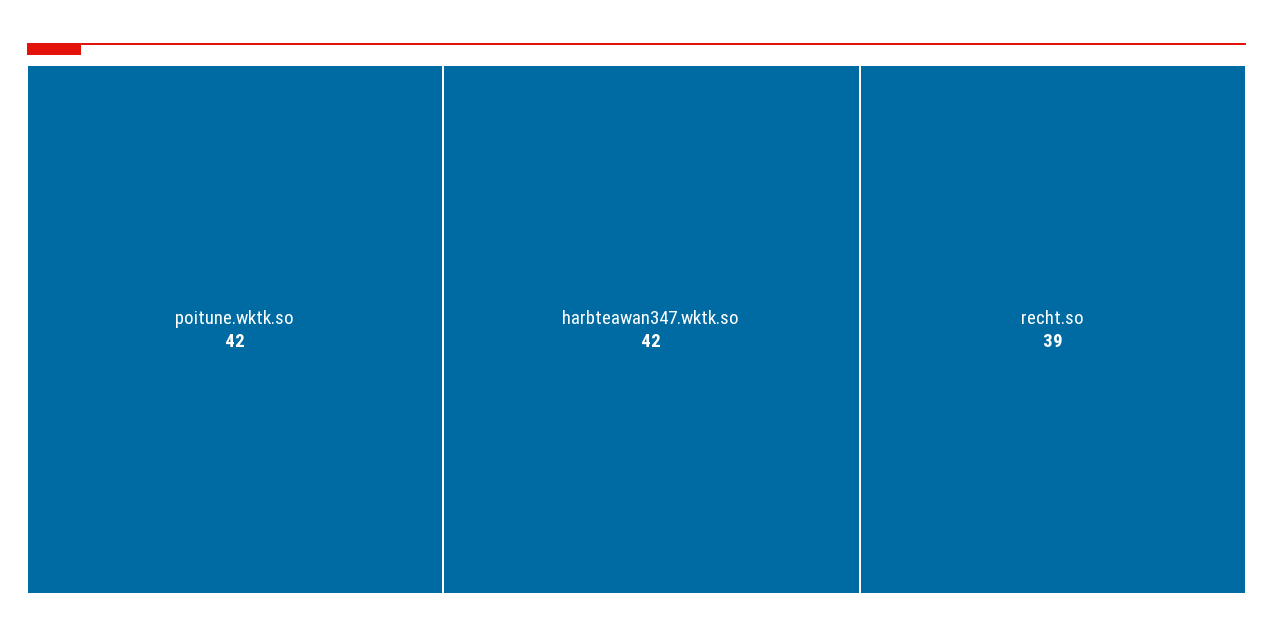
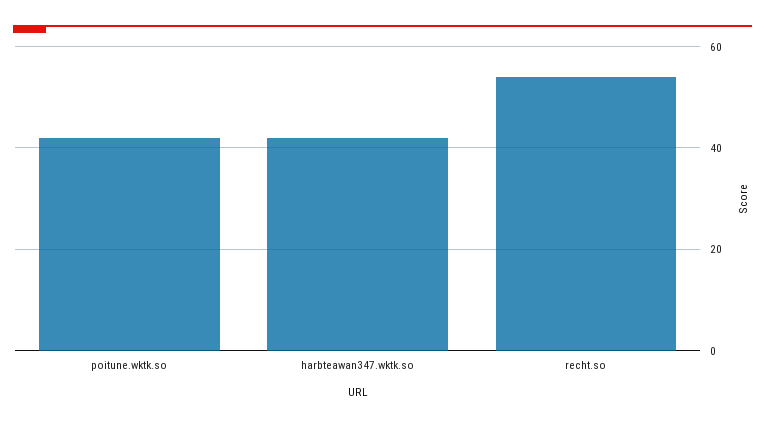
recht.so: 39 -> 55

